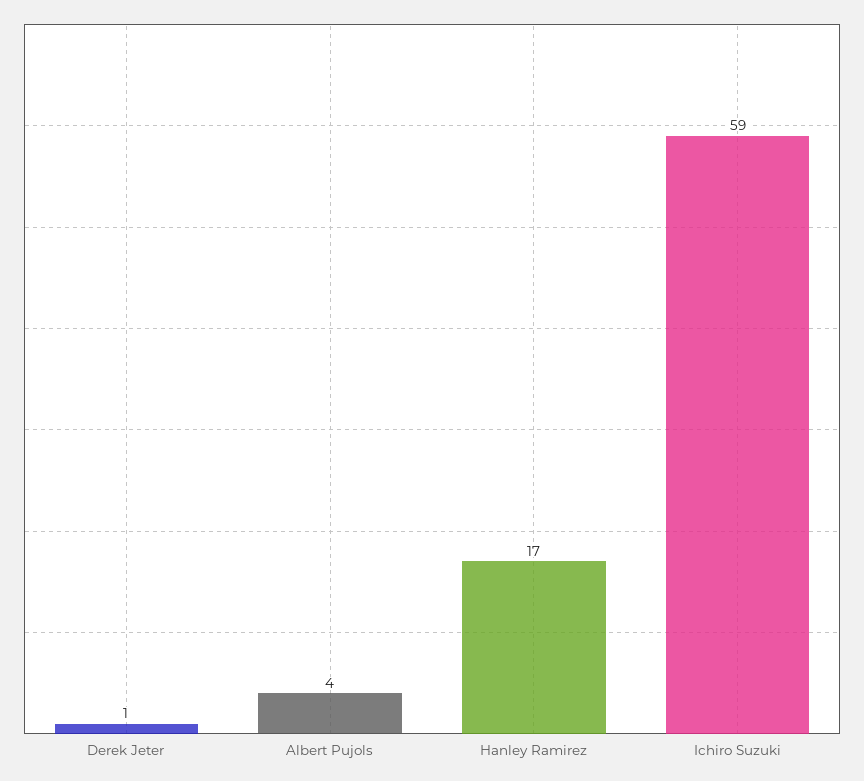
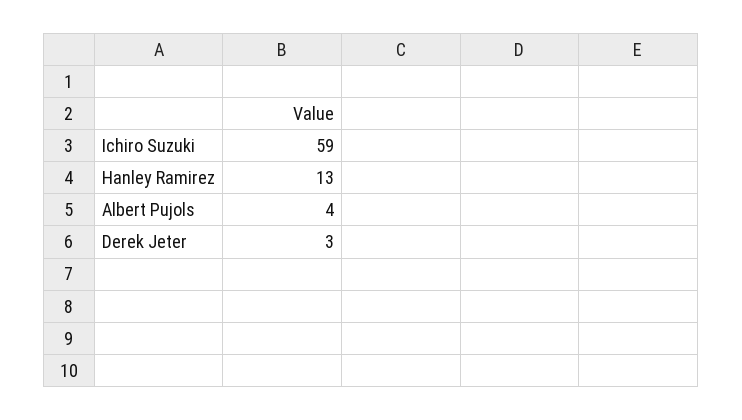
Derek Jeter: 1 -> 3
Hanley Ramirez: 17 -> 13

